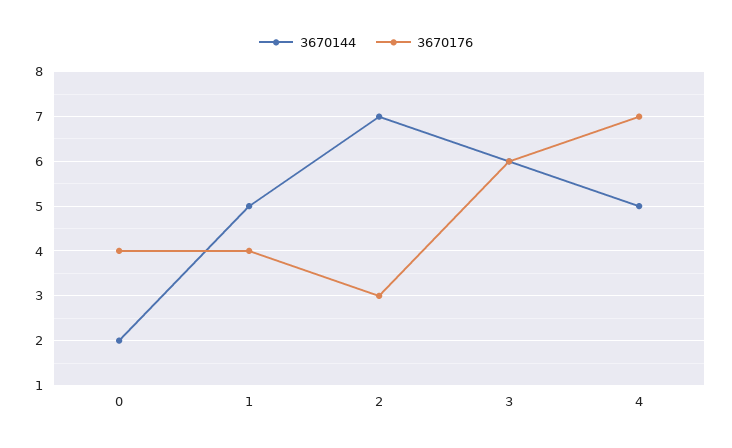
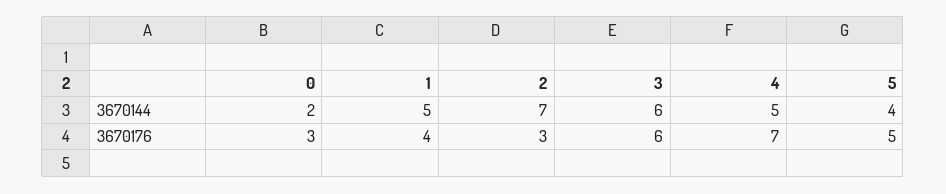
3670176, 0: 4 -> 3
3670144, 5: none -> 4
3670176, 5: none -> 5

